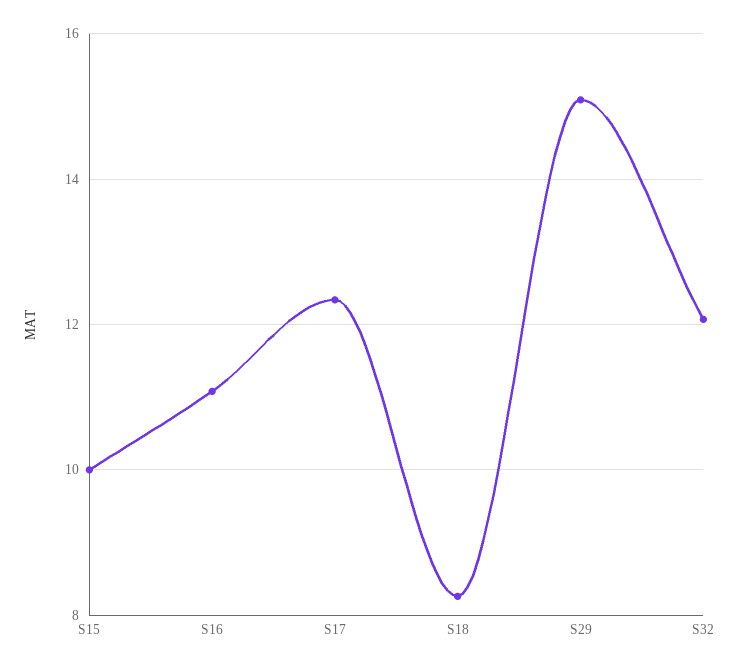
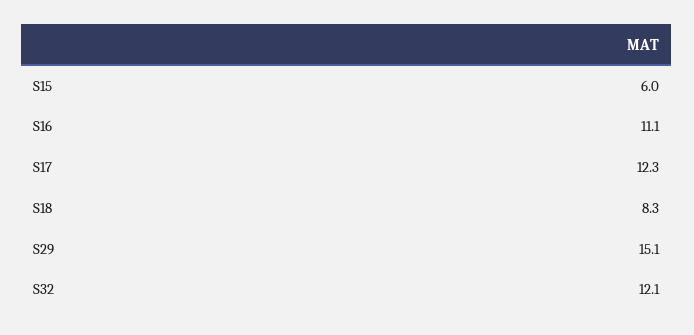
S15: 10 -> 6

